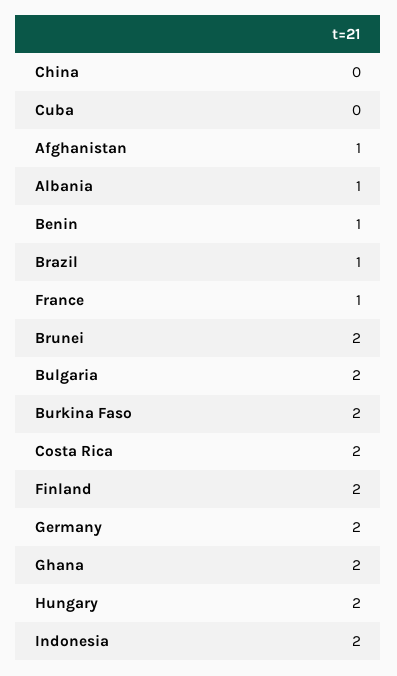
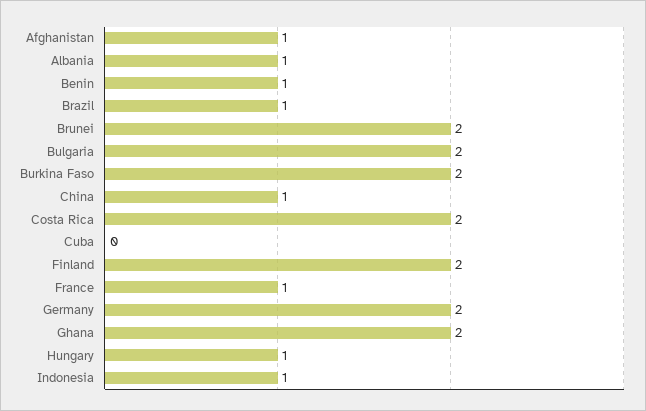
China: 0 -> 1
Hungary: 2 -> 1
Indonesia: 2 -> 1

